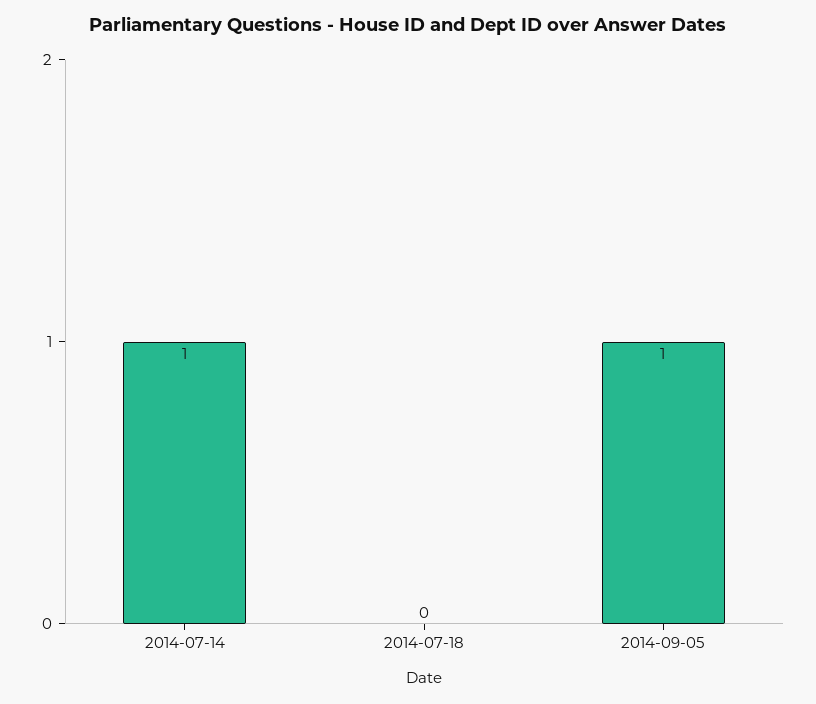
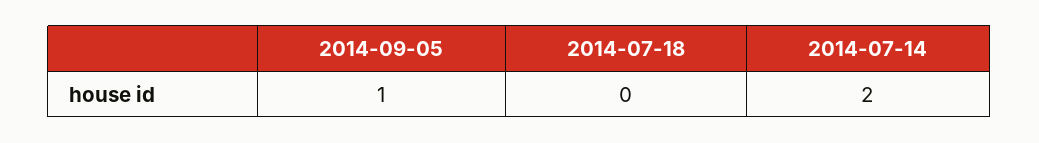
2014-07-14: 1 -> 2

